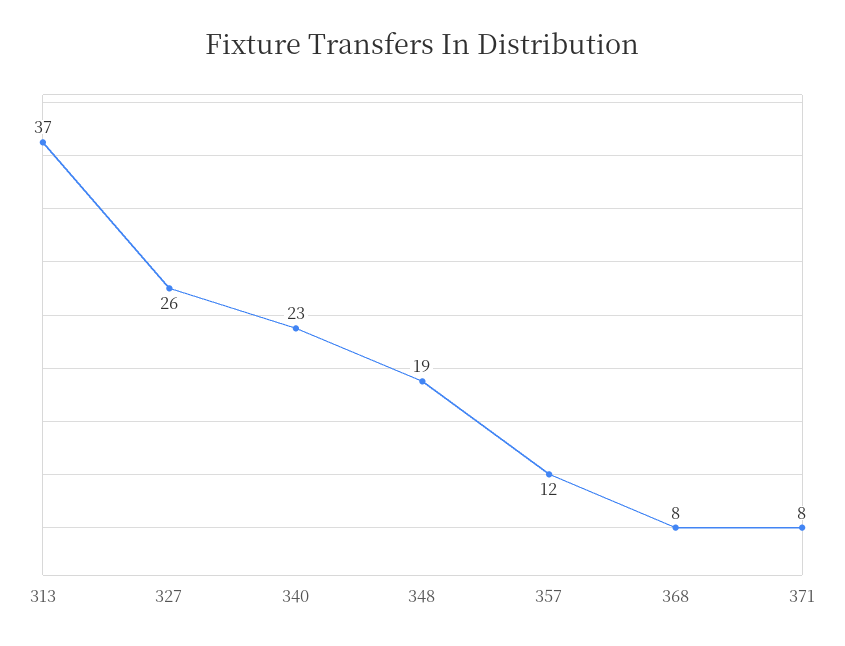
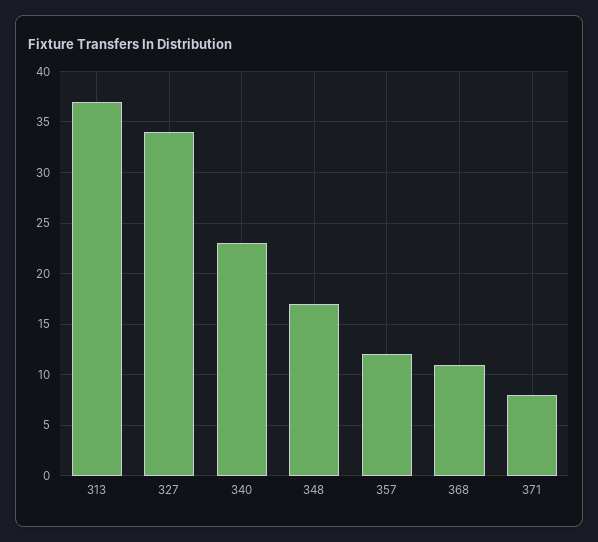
327: 26 -> 34
348: 19 -> 17
368: 8 -> 11

